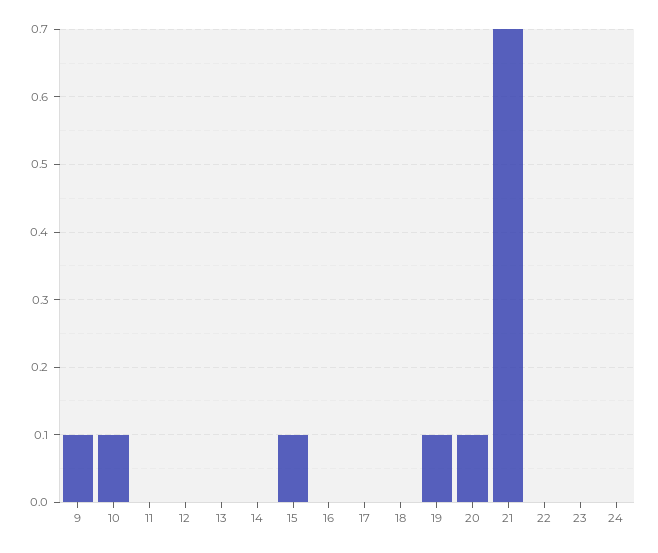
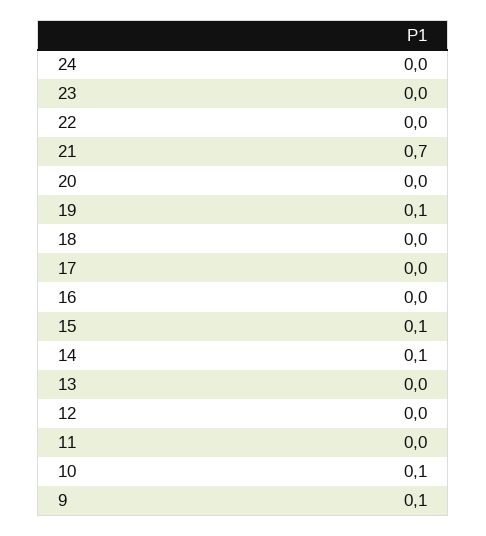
14: 0 -> 0.1
20: 0.1 -> 0

